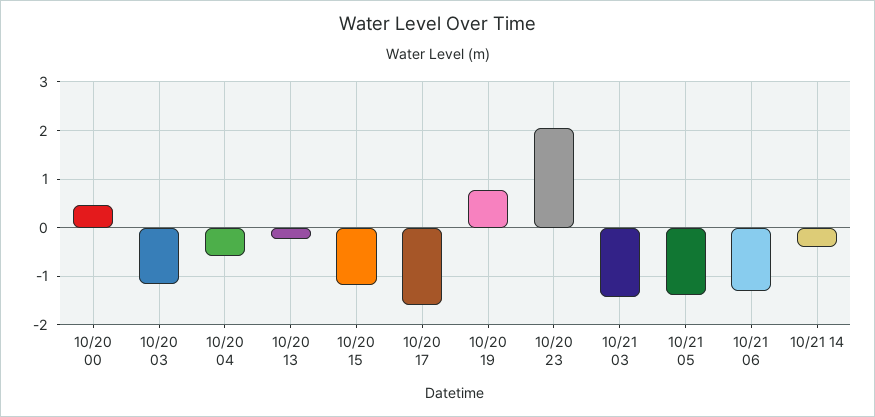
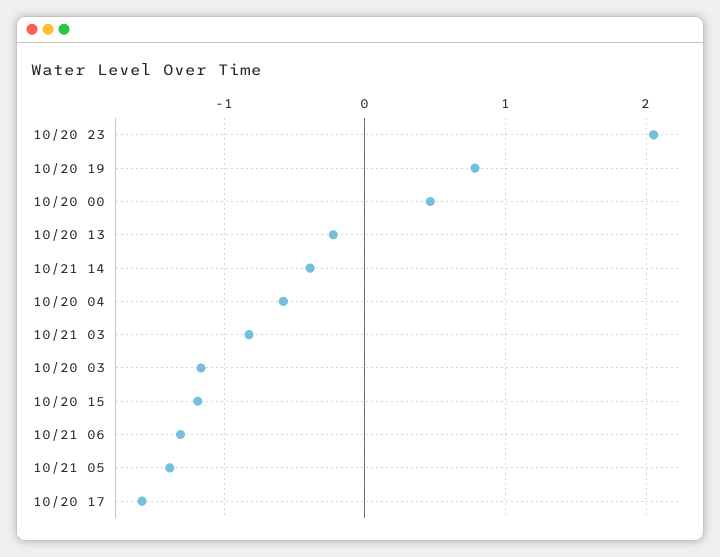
10/21 03: -1.4 -> -0.8

